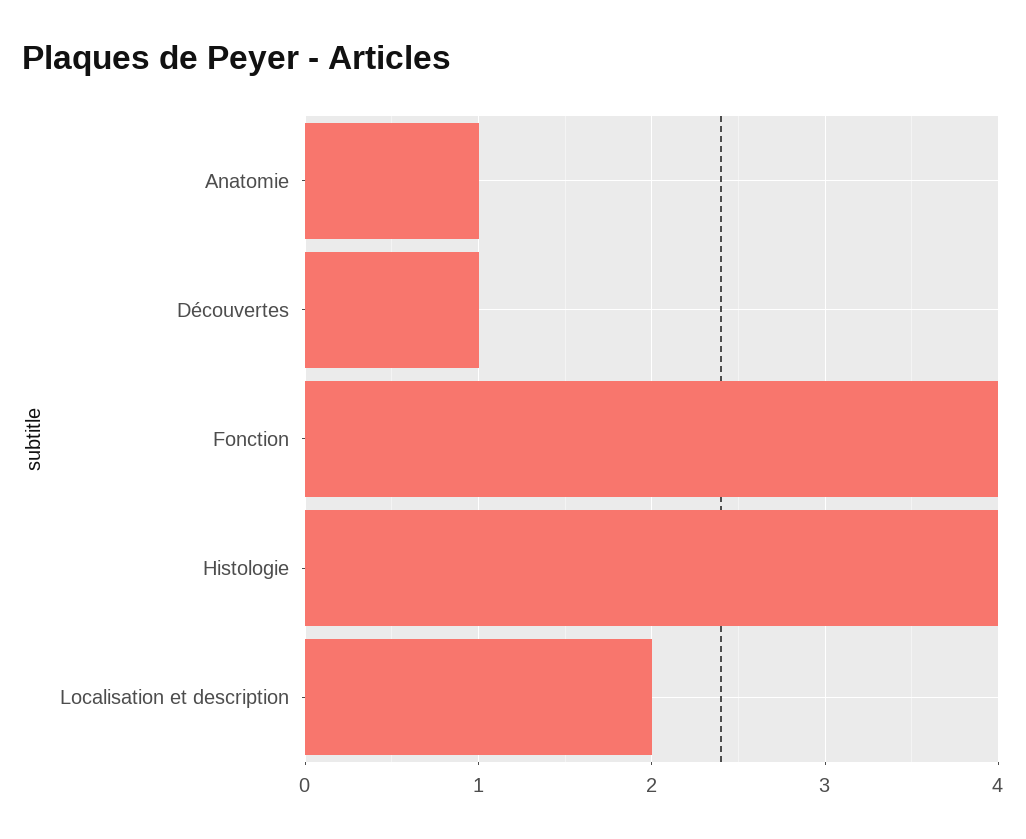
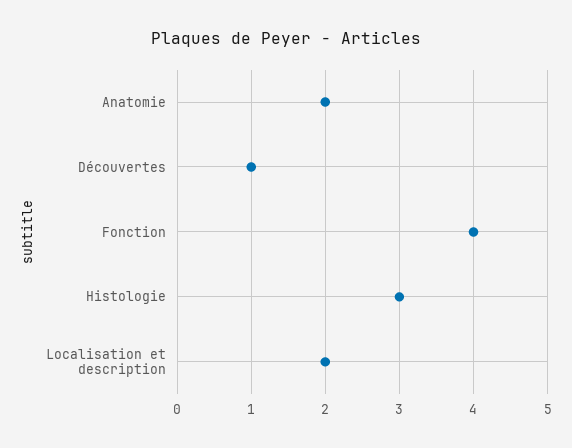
Anatomie: 1 -> 2
Histologie: 4 -> 3

